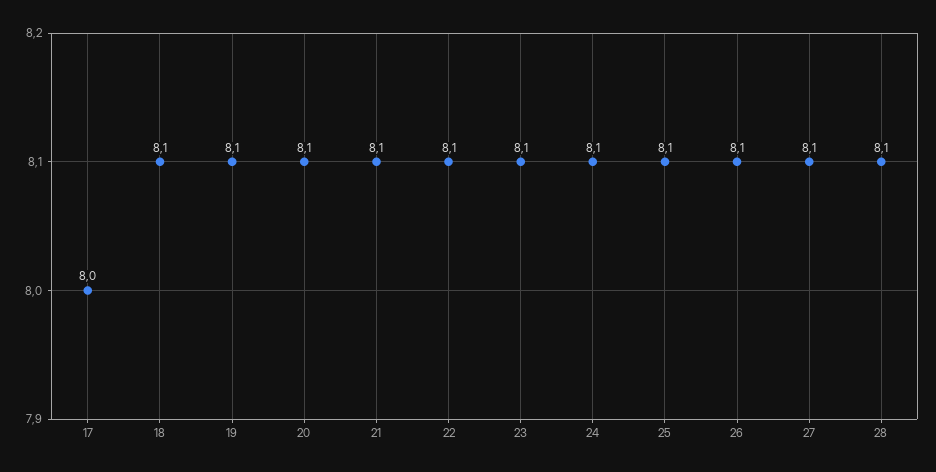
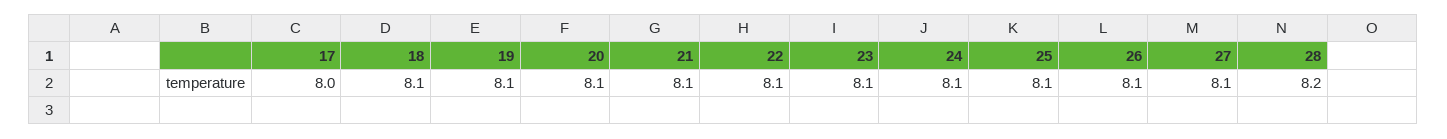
28: 8.1 -> 8.2

